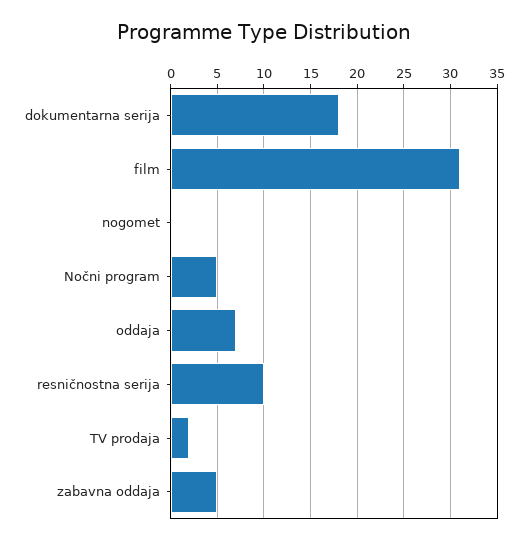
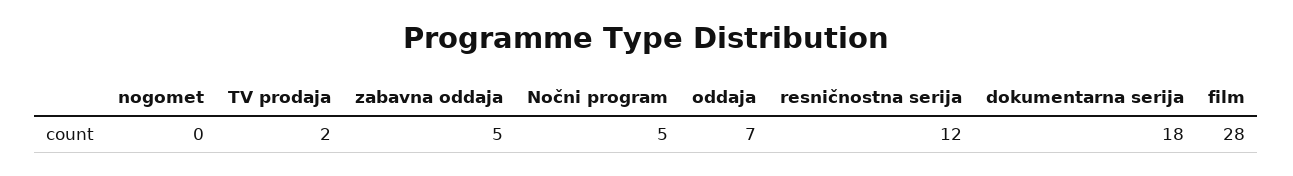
film: 31 -> 28
resničnostna serija: 10 -> 12

